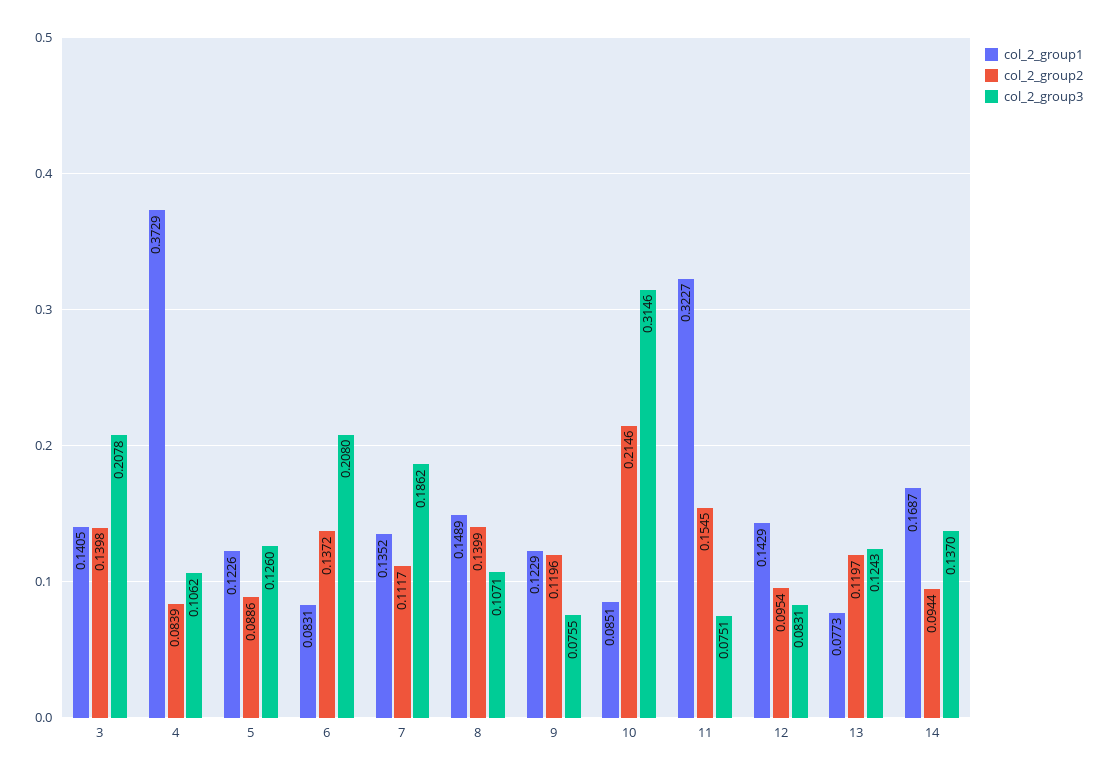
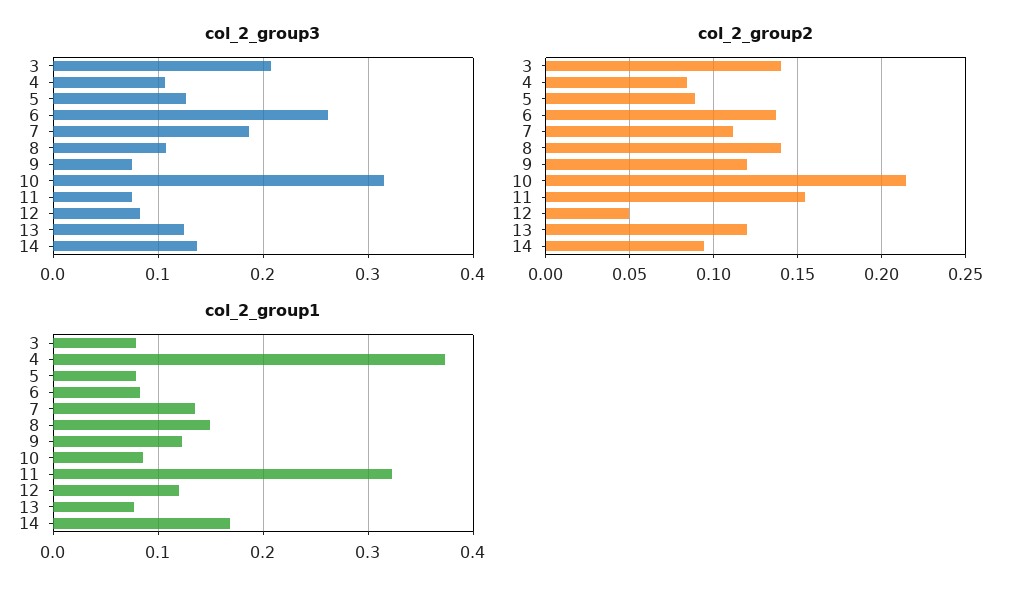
col_2_group1, 3: 0.1405 -> 0.08
col_2_group1, 5: 0.1226 -> 0.08
col_2_group3, 6: 0.208 -> 0.26
col_2_group1, 12: 0.1429 -> 0.12
col_2_group2, 12: 0.0954 -> 0.05

